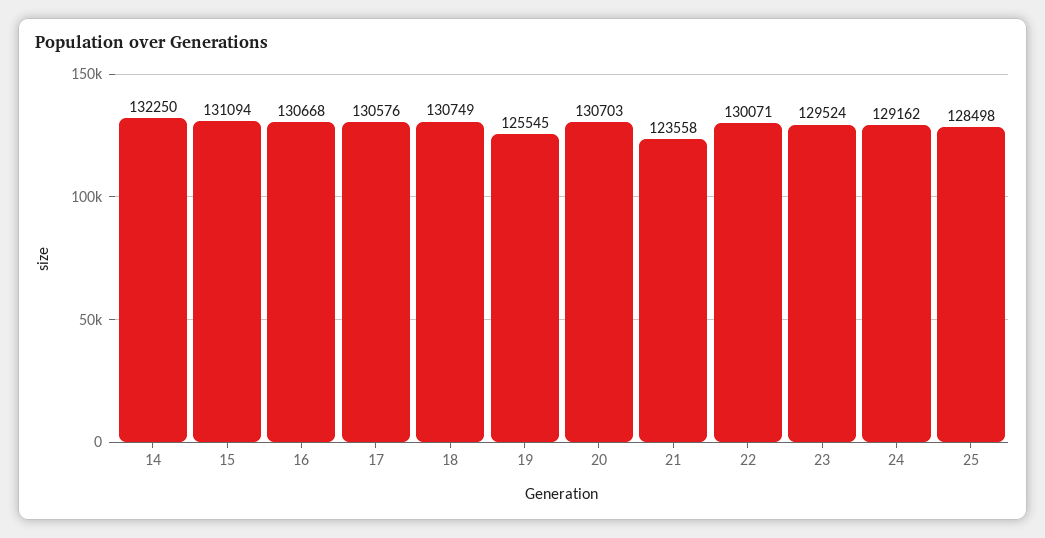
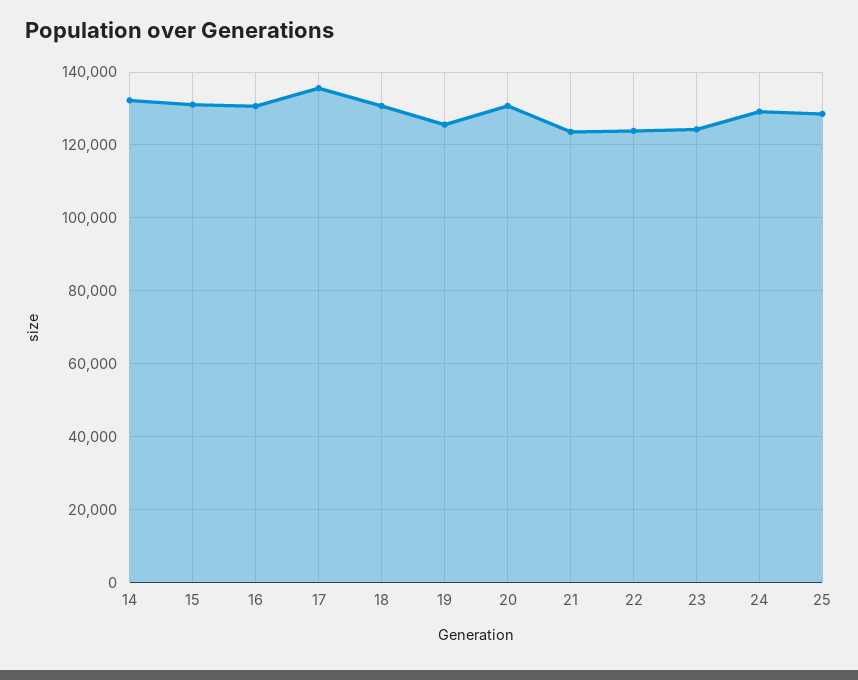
17: 130576 -> 136000
22: 130071 -> 124000
23: 129524 -> 124000

